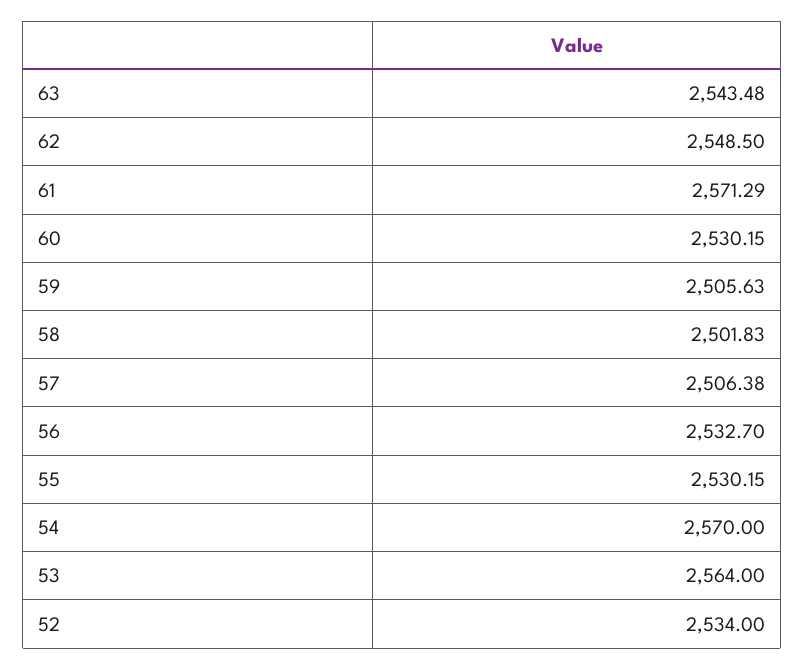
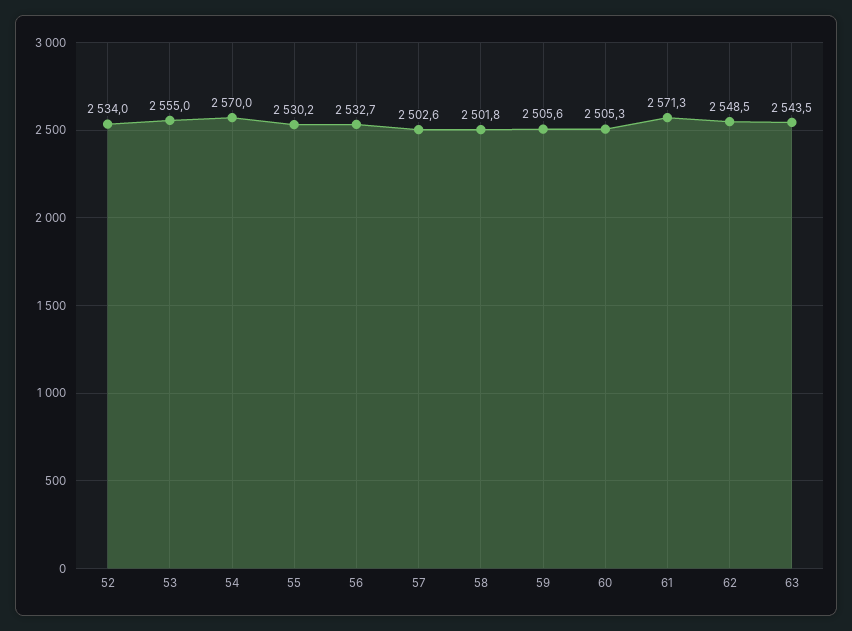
60: 2530.15 -> 2505.3
57: 2506.38 -> 2502.6
53: 2564 -> 2555

